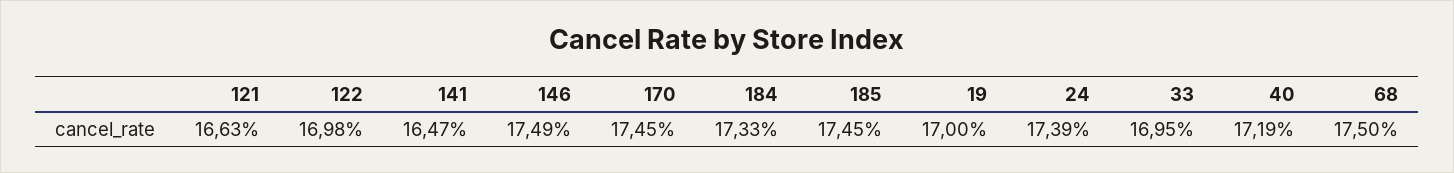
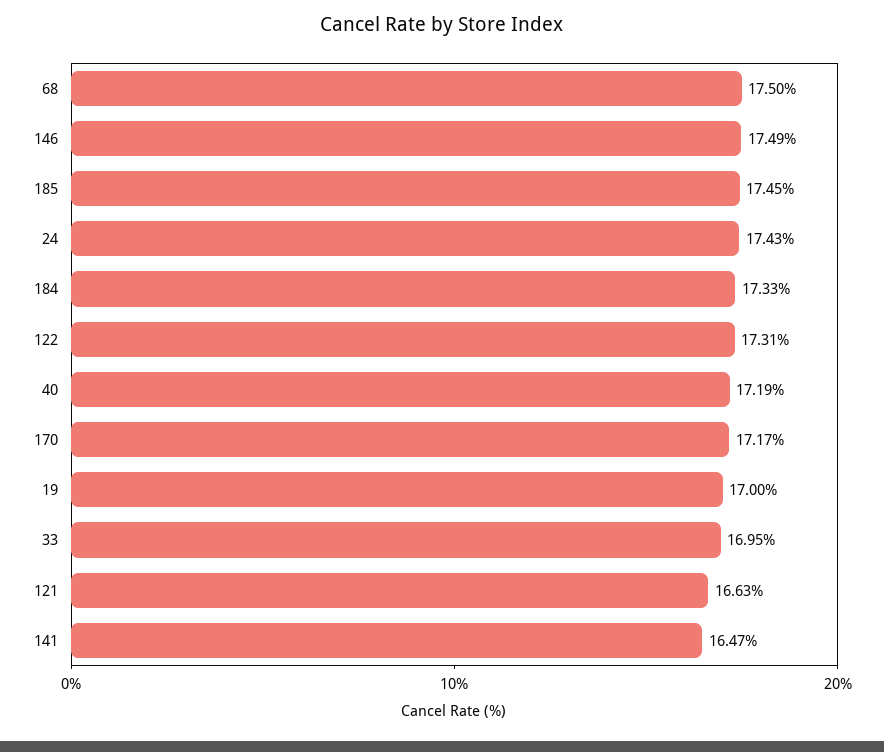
122: 16.98 -> 17.31
170: 17.45 -> 17.17
24: 17.39 -> 17.43

